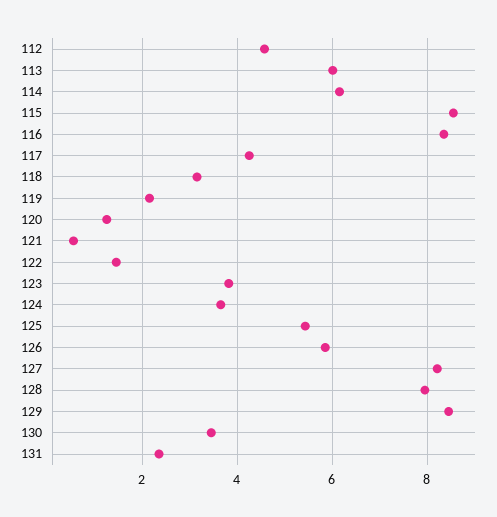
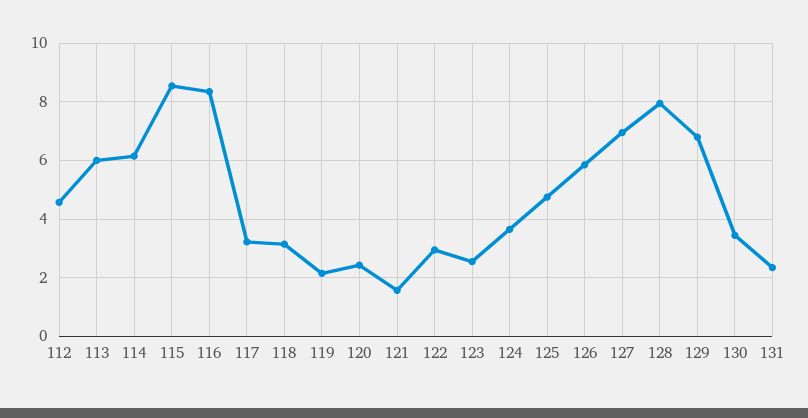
117: 4.2 -> 3.25
120: 1.2 -> 2.5
121: 0.6 -> 1.5
122: 1.4 -> 3
123: 3.8 -> 2.5
125: 5.4 -> 4.75
127: 8.2 -> 7
129: 8.4 -> 6.75

